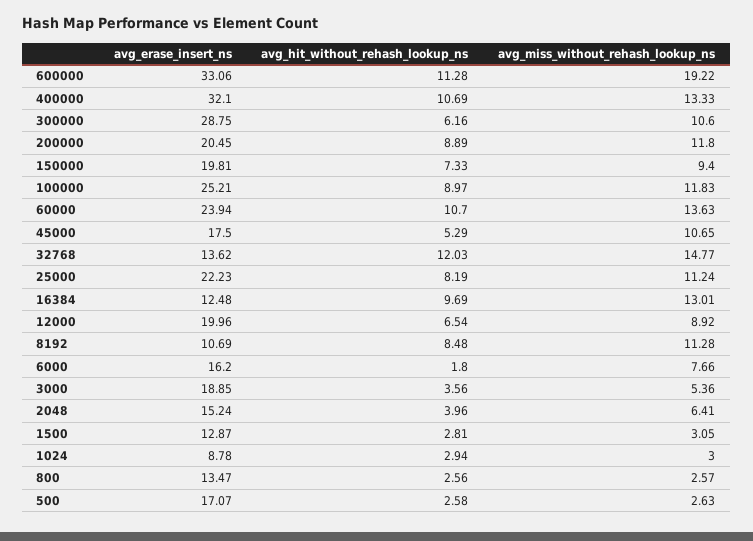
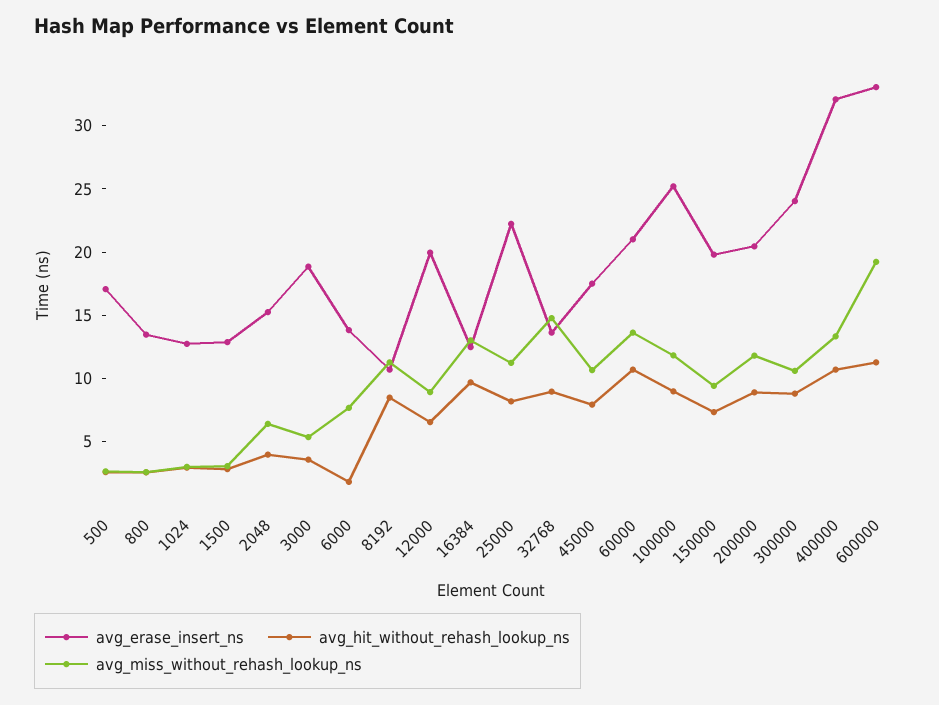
avg_erase_insert_ns, 300000: 28.75 -> 24
avg_hit_without_rehash_lookup_ns, 300000: 6.16 -> 9
avg_erase_insert_ns, 60000: 23.94 -> 21
avg_hit_without_rehash_lookup_ns, 45000: 5.29 -> 8
avg_hit_without_rehash_lookup_ns, 32768: 12.03 -> 9
avg_erase_insert_ns, 6000: 16.2 -> 14
avg_erase_insert_ns, 1024: 8.78 -> 13

